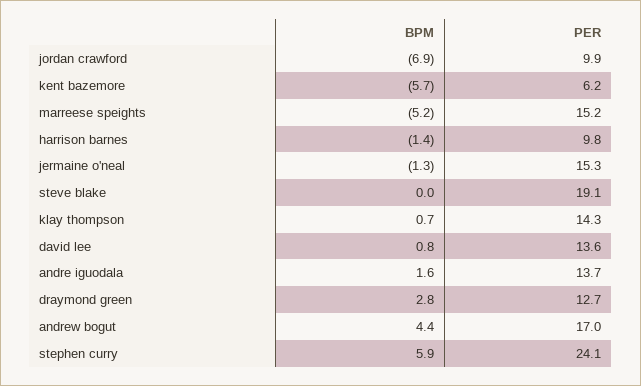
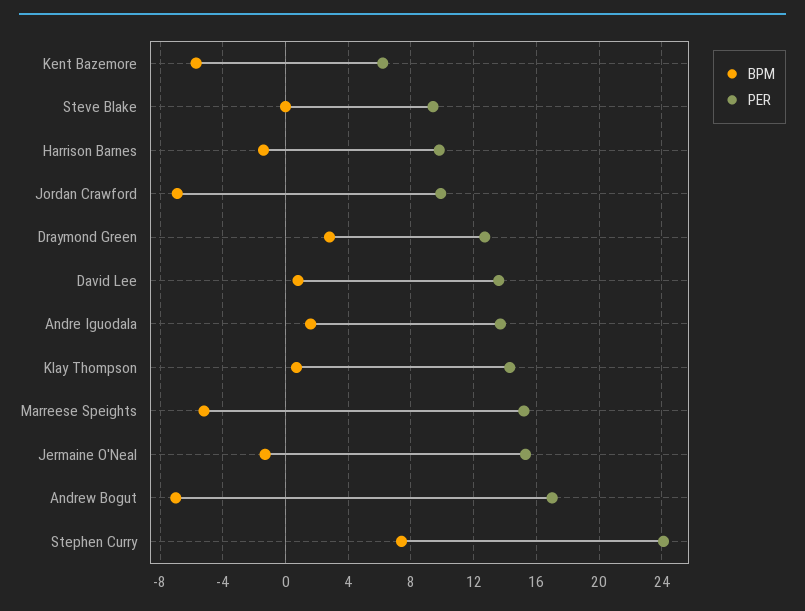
PER, steve blake: 19.1 -> 9.5
BPM, andrew bogut: 4.4 -> -7
BPM, stephen curry: 5.9 -> 7.5

